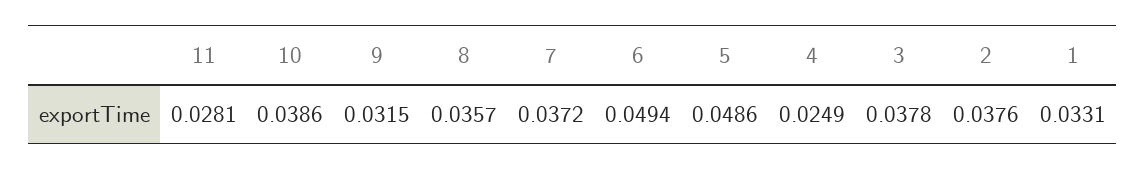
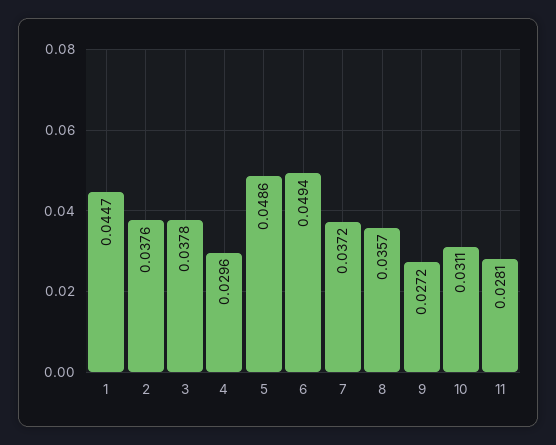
10: 0.0386 -> 0.0311
9: 0.0315 -> 0.0272
4: 0.0249 -> 0.0296
1: 0.0331 -> 0.0447

